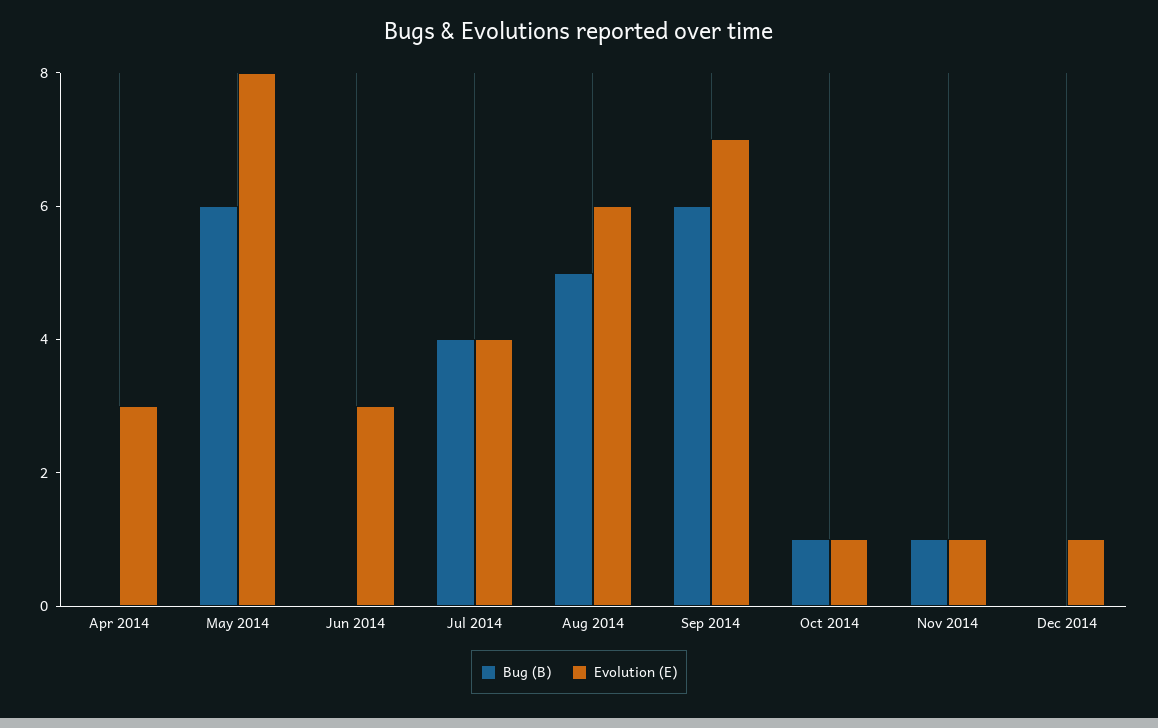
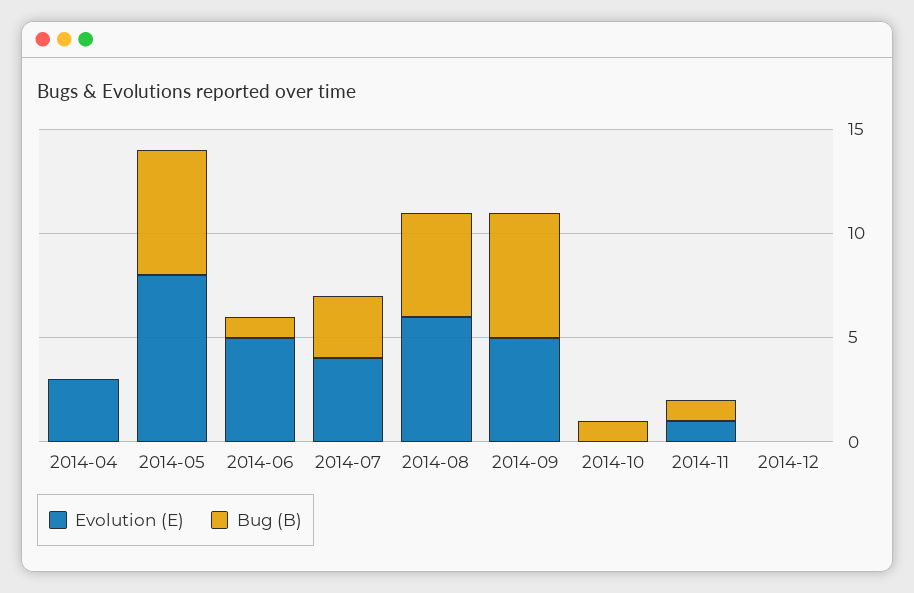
Bug (B), Jun 2014: 0 -> 1
Evolution (E), Jun 2014: 3 -> 5
Bug (B), Jul 2014: 4 -> 3
Evolution (E), Sep 2014: 7 -> 5
Evolution (E), Oct 2014: 1 -> 0
Evolution (E), Dec 2014: 1 -> 0

